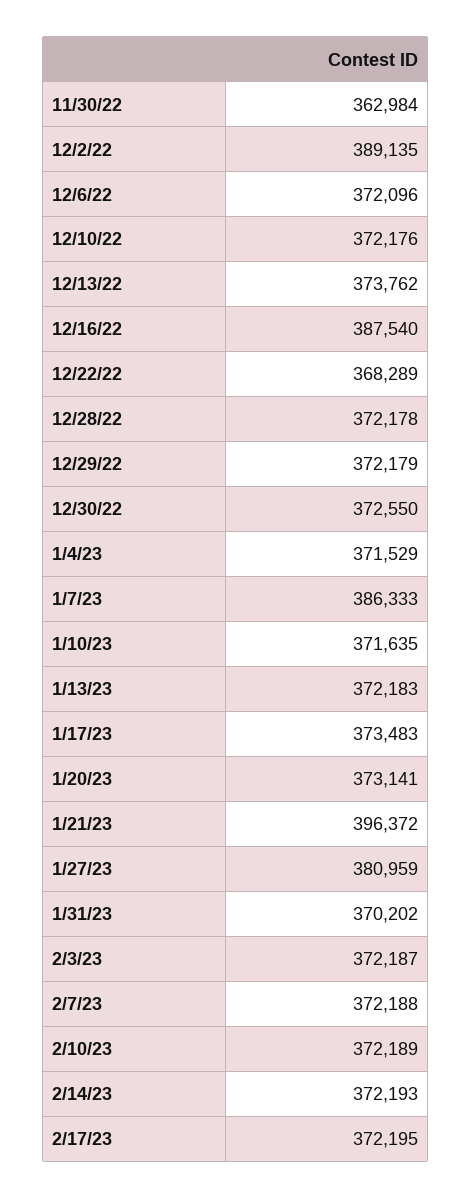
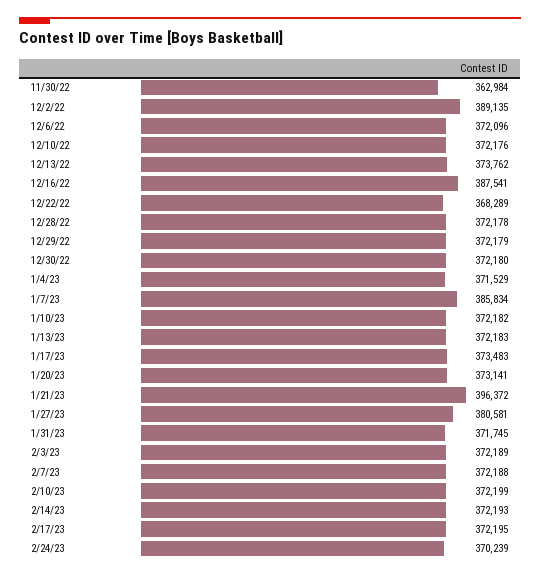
12/16/22: 387540 -> 387541
12/30/22: 372550 -> 372180
1/7/23: 386333 -> 385834
1/10/23: 371635 -> 372182
1/27/23: 380959 -> 380581
1/31/23: 370202 -> 371745
2/3/23: 372187 -> 372189
2/10/23: 372189 -> 372199
2/24/23: none -> 370239

